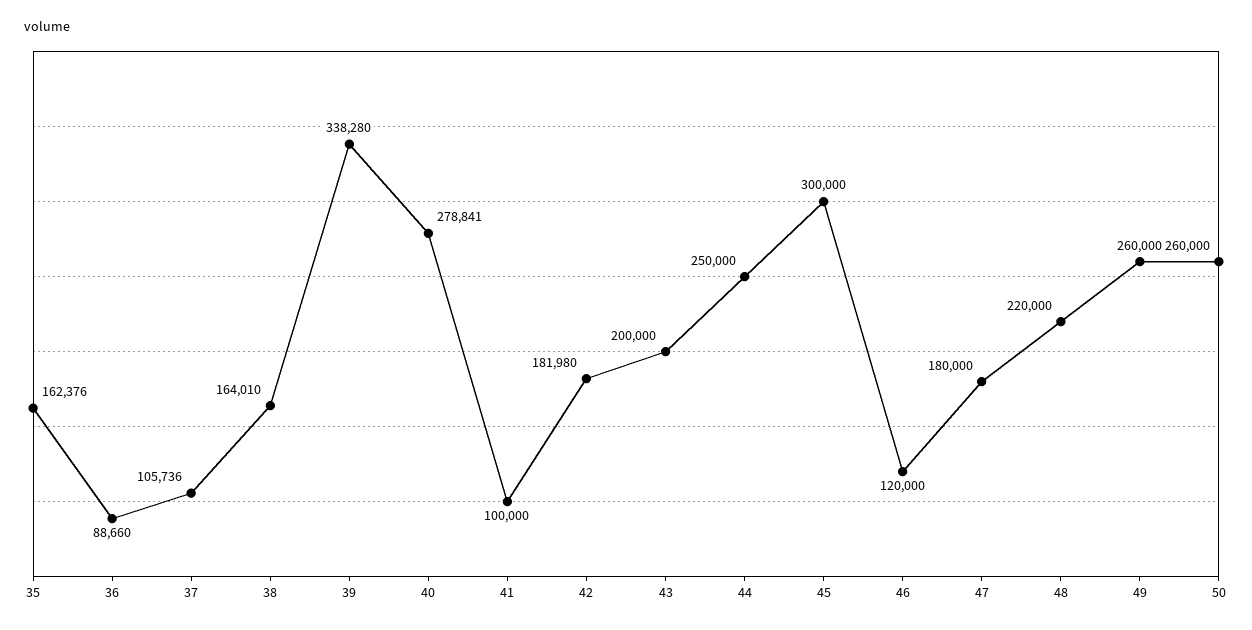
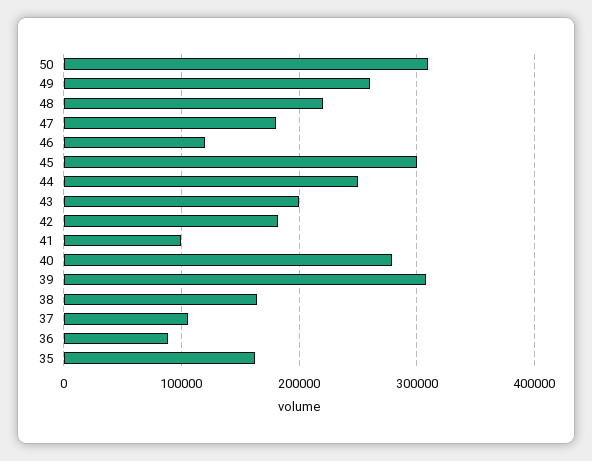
39: 338280 -> 310000
50: 260000 -> 310000

